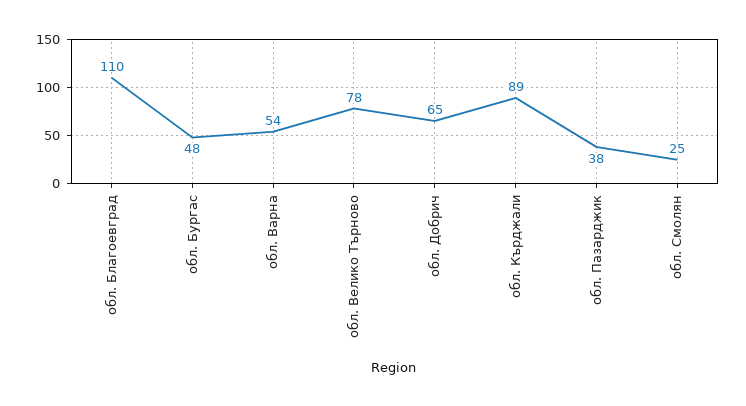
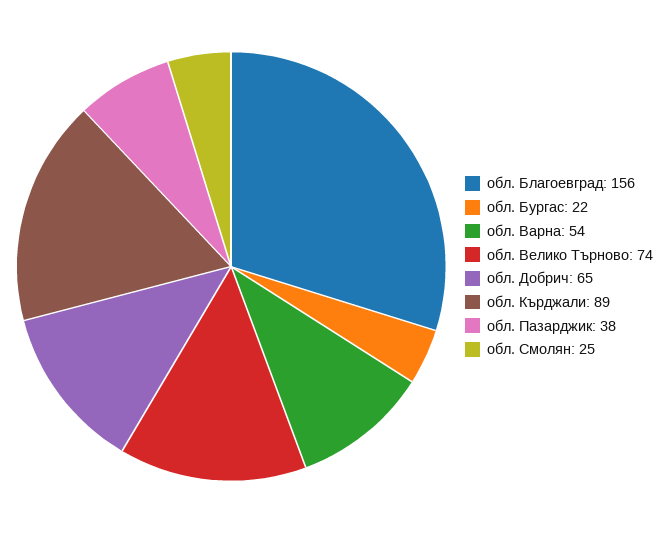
обл. Благоевград: 110 -> 156
обл. Бургас: 48 -> 22
обл. Велико Търново: 78 -> 74

